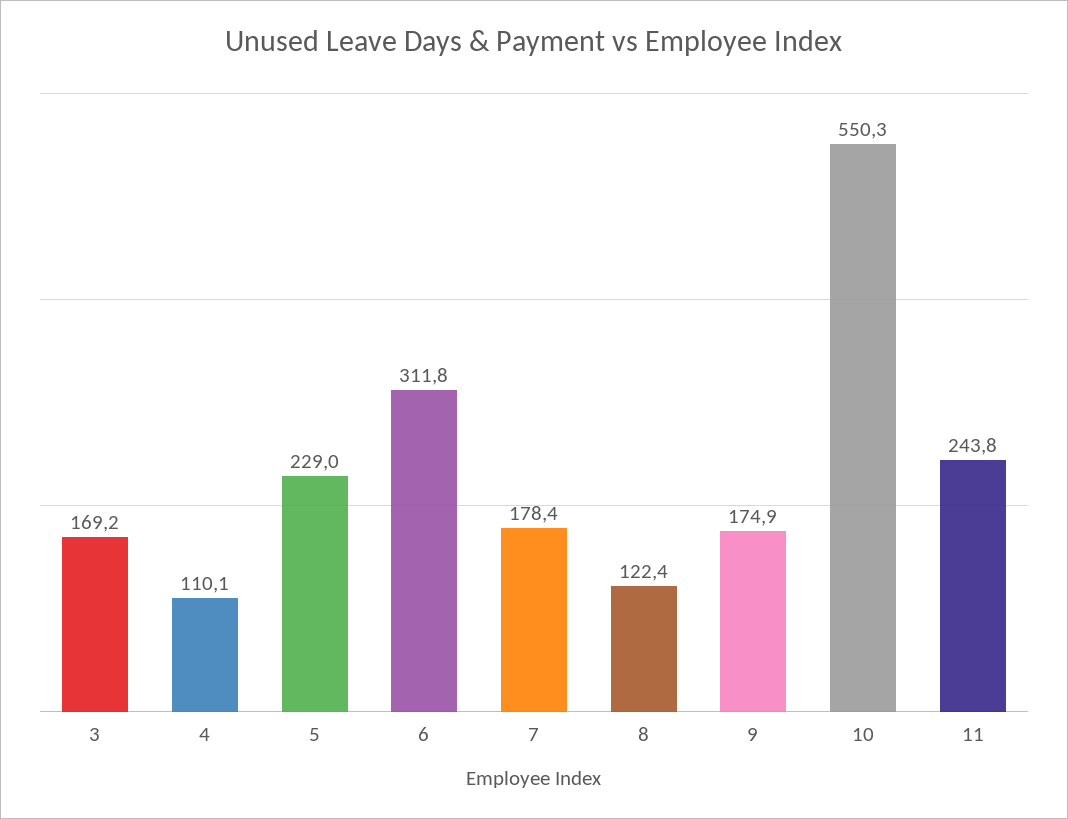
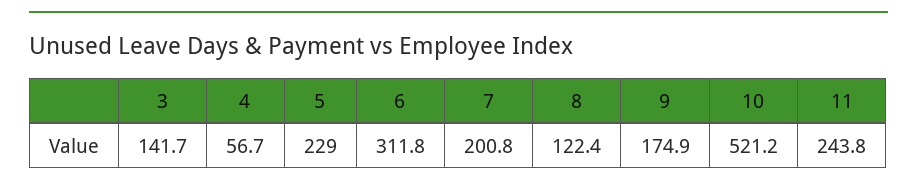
3: 169.2 -> 141.7
4: 110.1 -> 56.7
7: 178.4 -> 200.8
10: 550.3 -> 521.2

